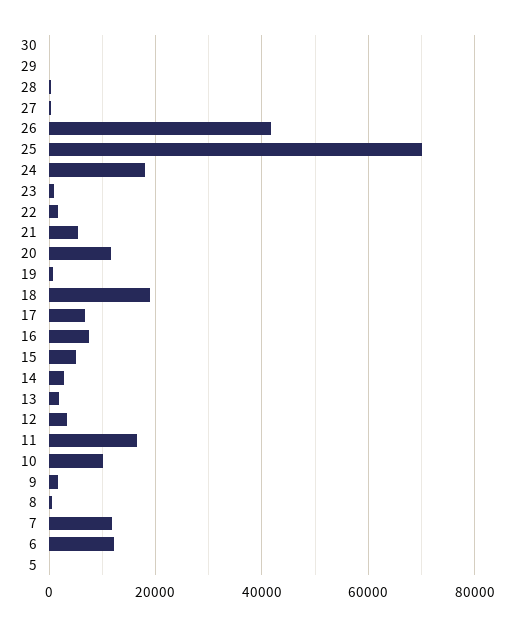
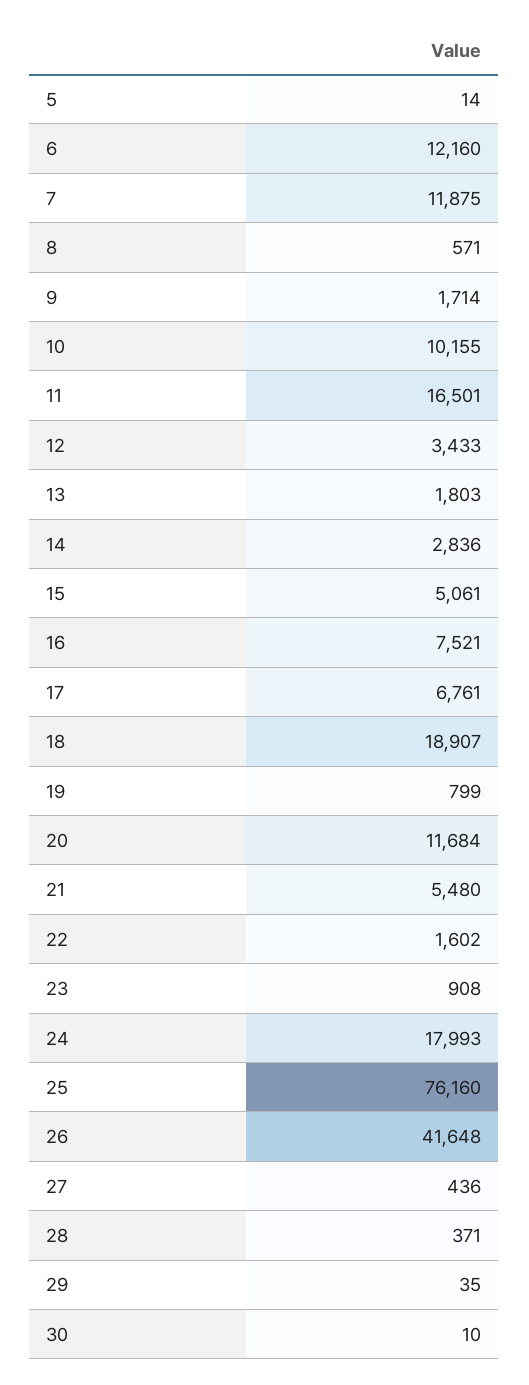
25: 70000 -> 76160

